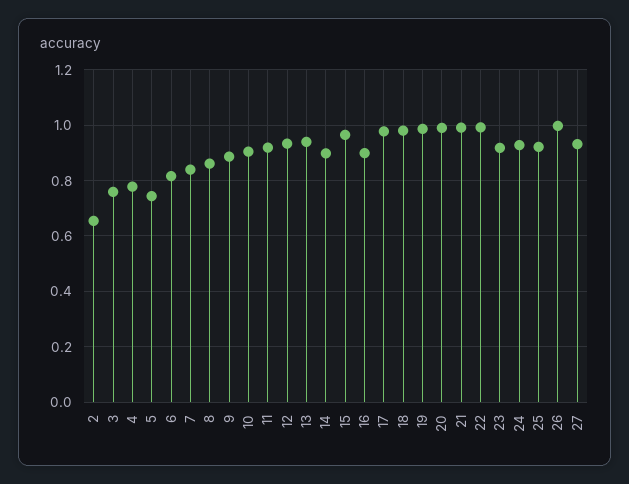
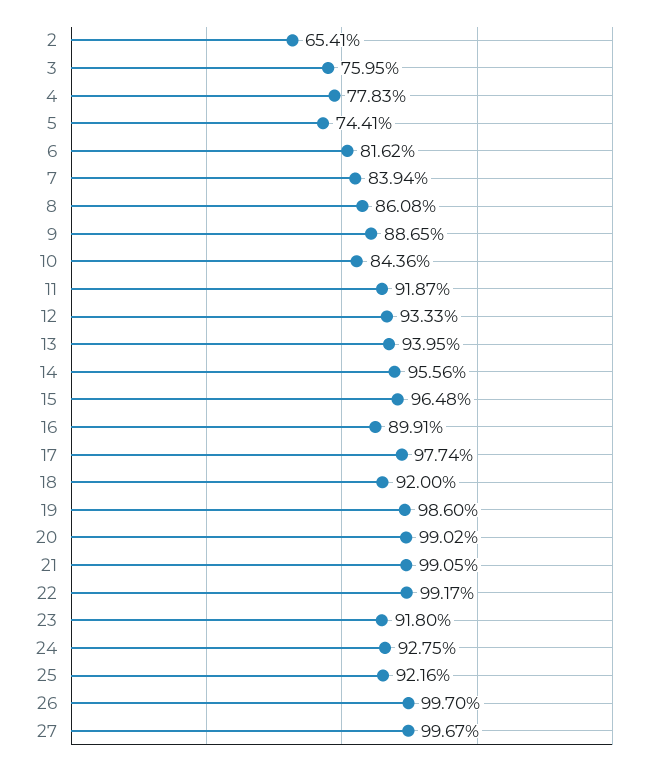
10: 0.9 -> 0.8436
14: 0.9 -> 0.9556
18: 0.975 -> 0.92
27: 0.925 -> 0.9967

